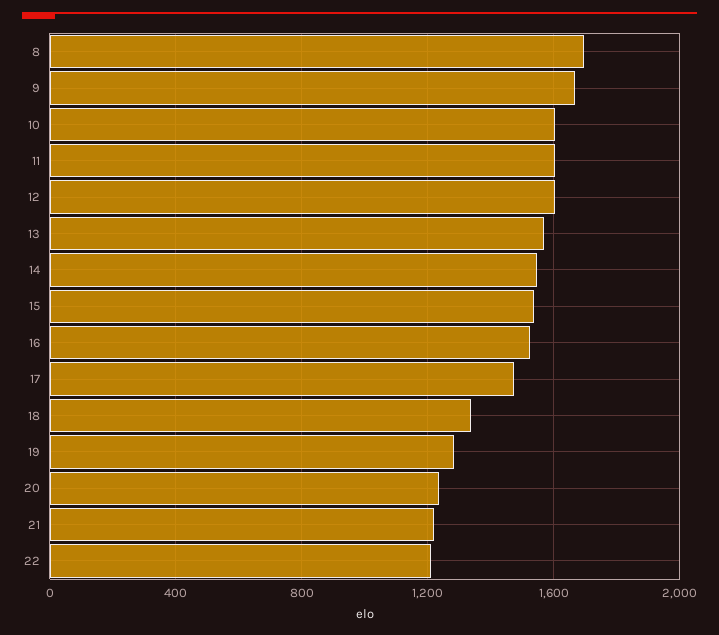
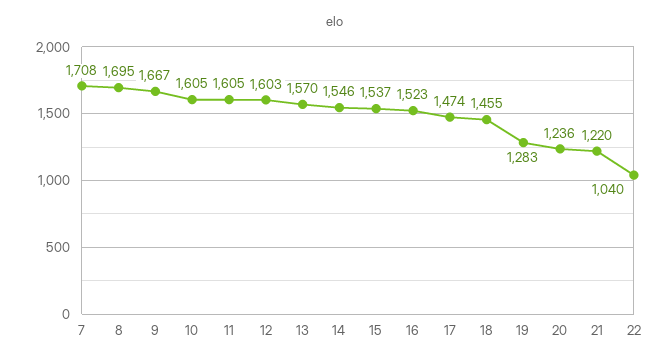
18: 1350 -> 1455
22: 1200 -> 1040
7: none -> 1708

